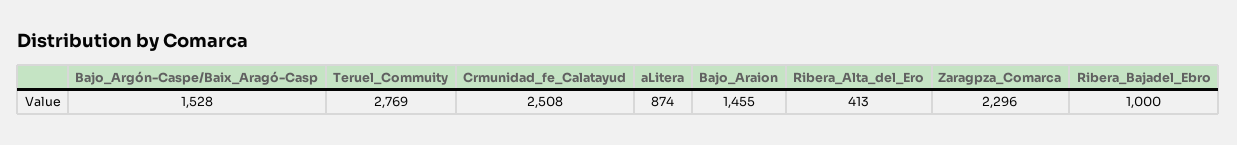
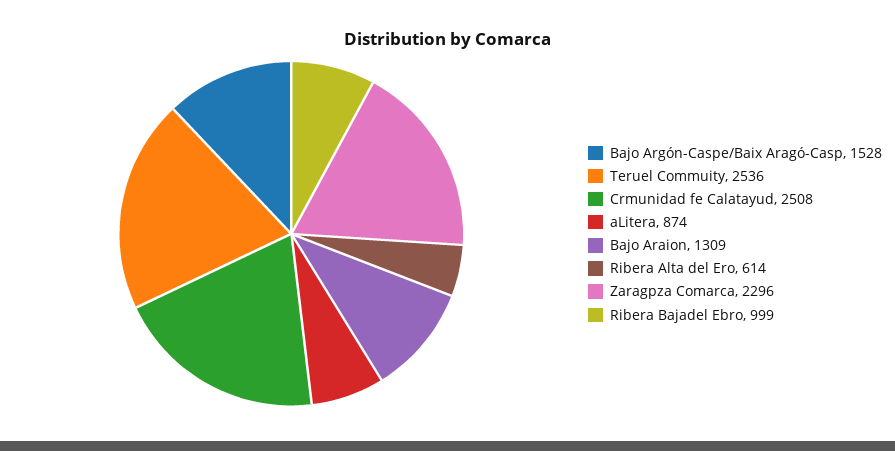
Teruel_Commuity: 2769 -> 2536
Bajo_Araion: 1455 -> 1309
Ribera_Alta_del_Ero: 413 -> 614
Ribera_Bajadel_Ebro: 1000 -> 999

